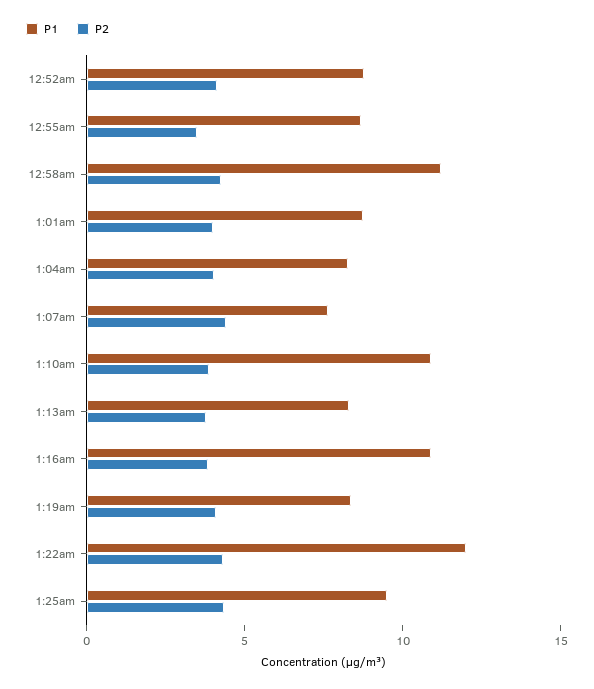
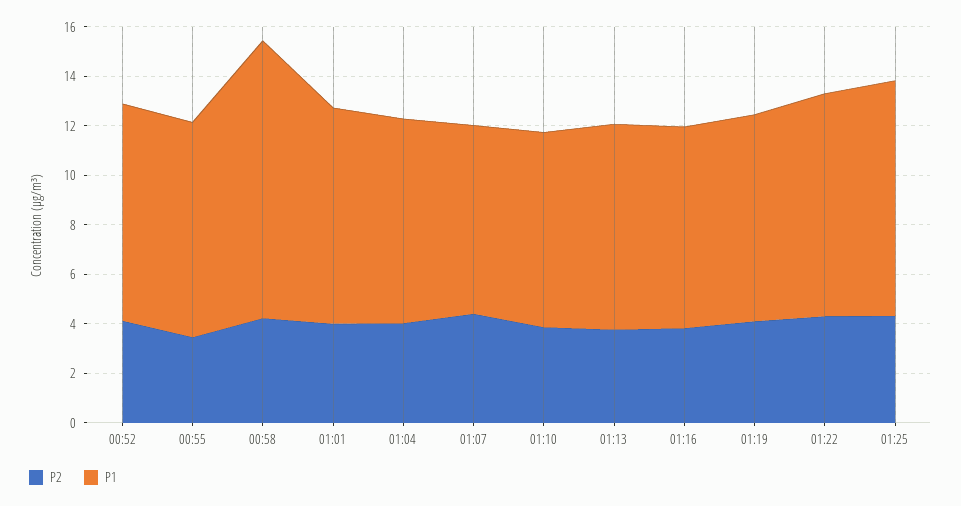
P1, 1:10am: 11 -> 8
P1, 1:16am: 11 -> 8
P1, 1:22am: 12 -> 9

